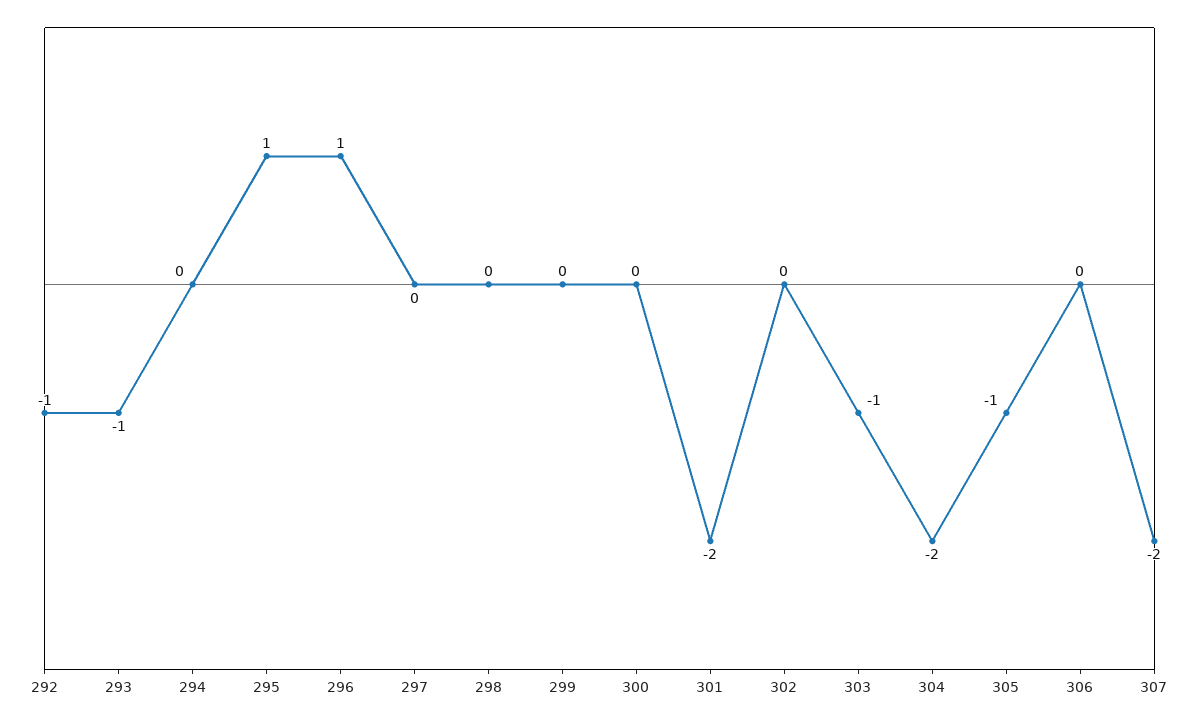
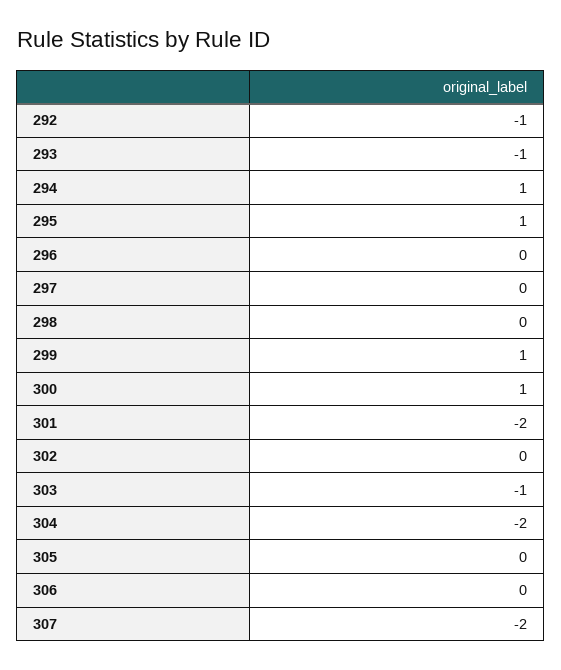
294: 0 -> 1
296: 1 -> 0
299: 0 -> 1
300: 0 -> 1
305: -1 -> 0

